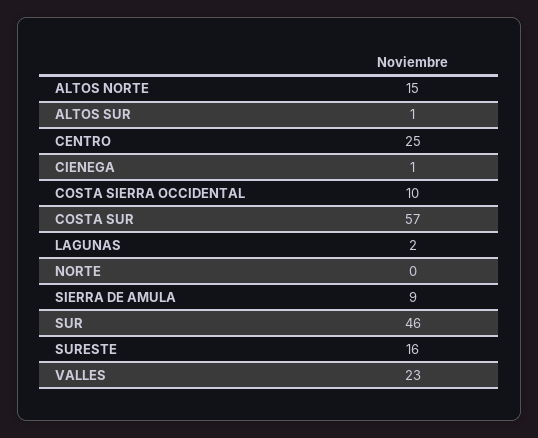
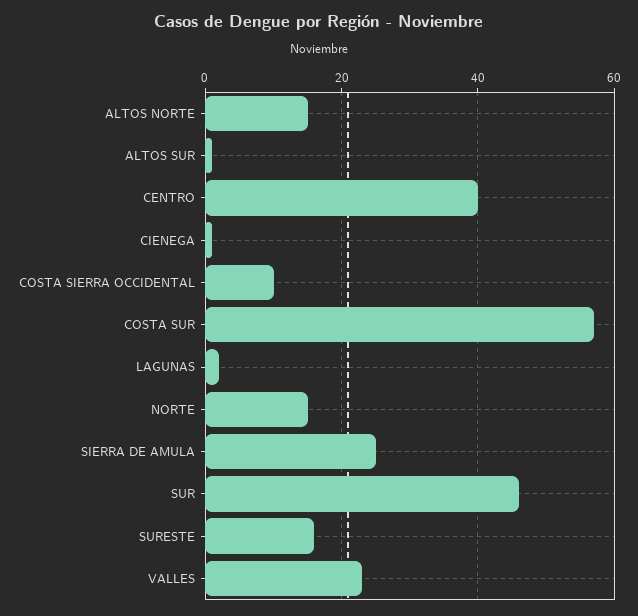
CENTRO: 25 -> 40
NORTE: 0 -> 15
SIERRA DE AMULA: 9 -> 25

